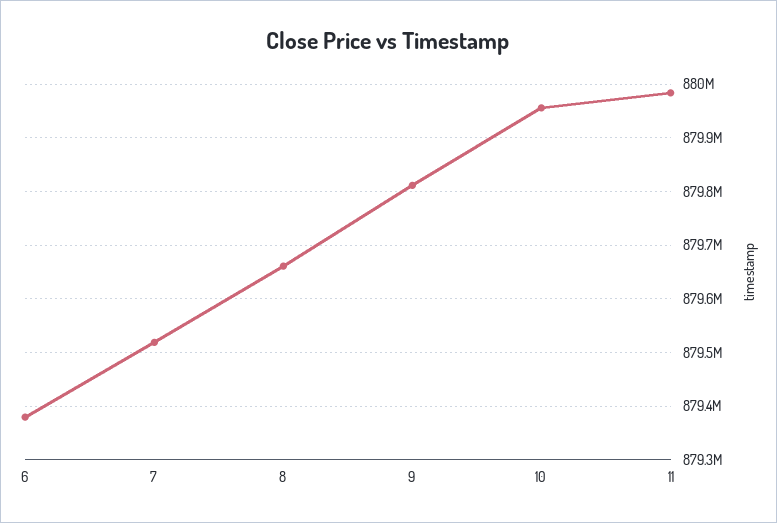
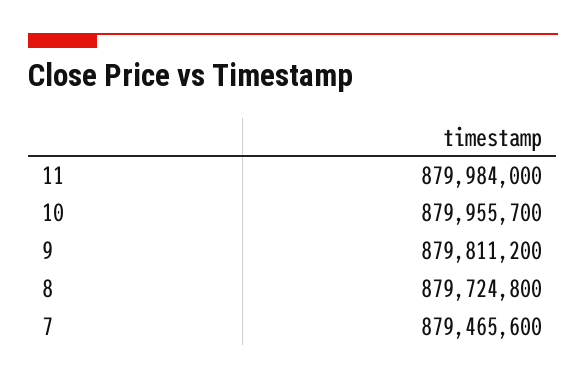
6: 879380000 -> none
7: 879520000 -> 879465600
8: 879660000 -> 879724800

